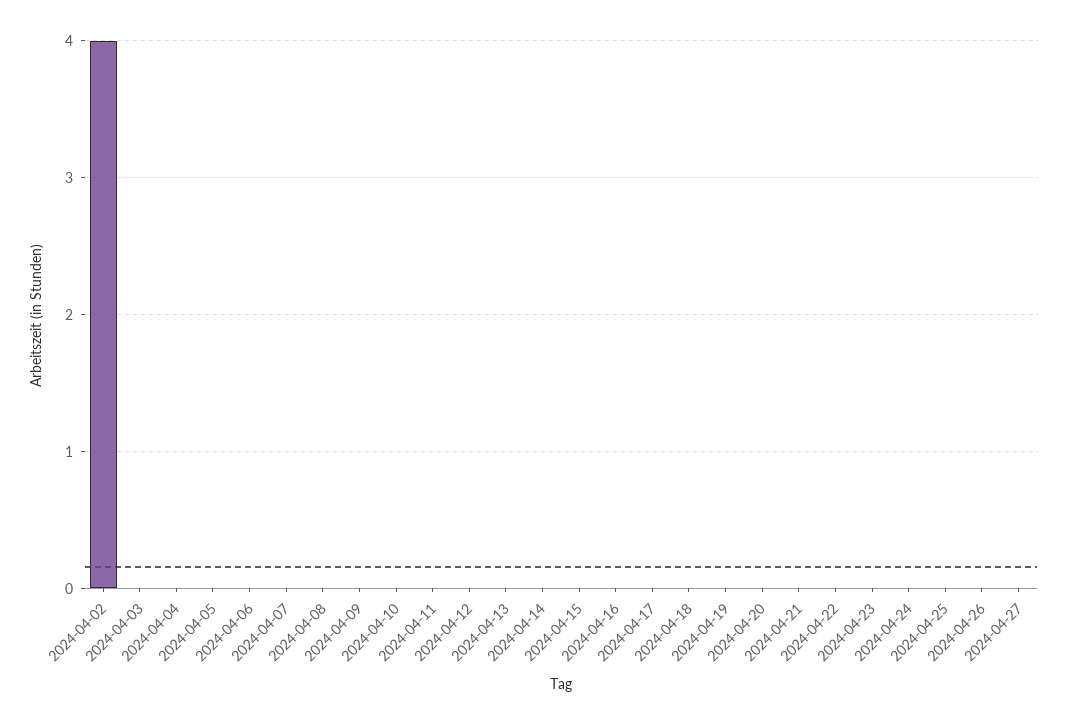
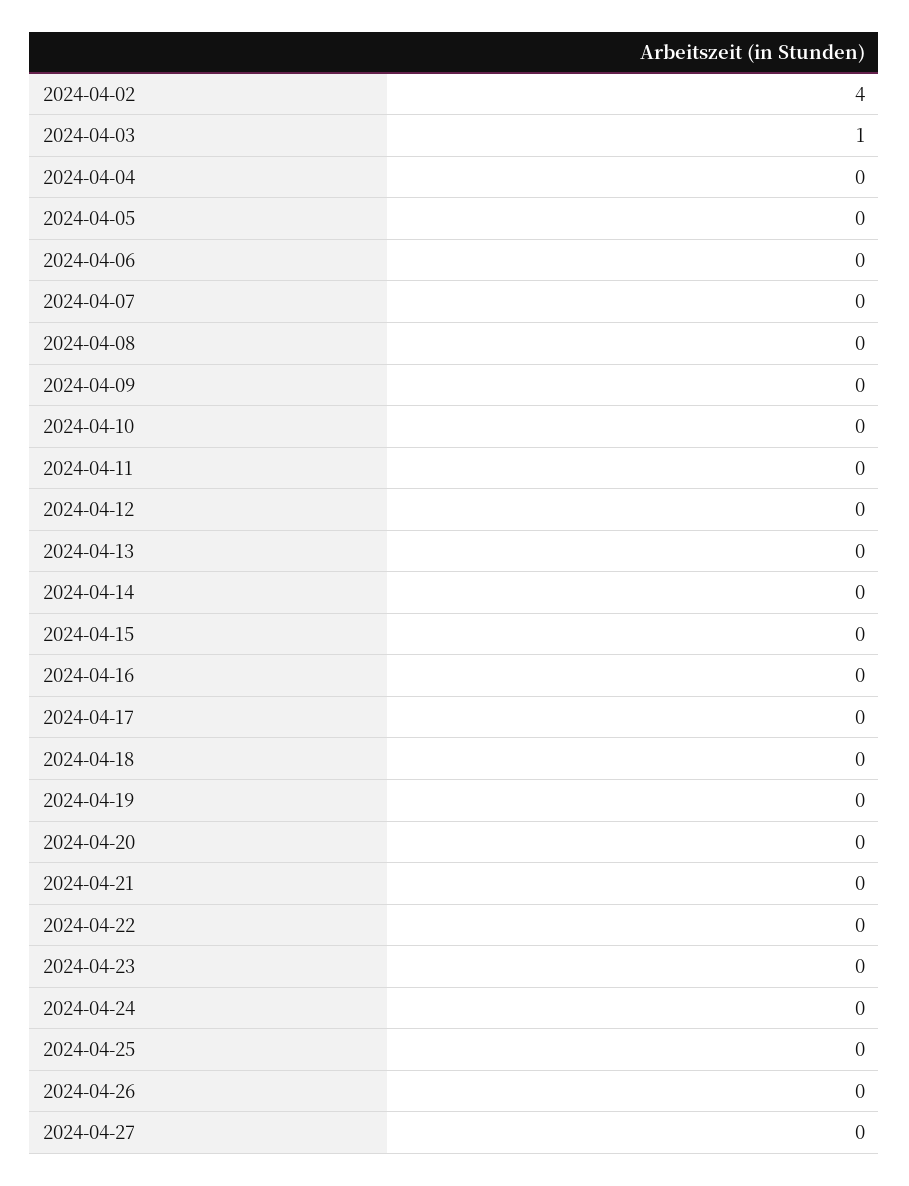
2024-04-03: 0 -> 1

